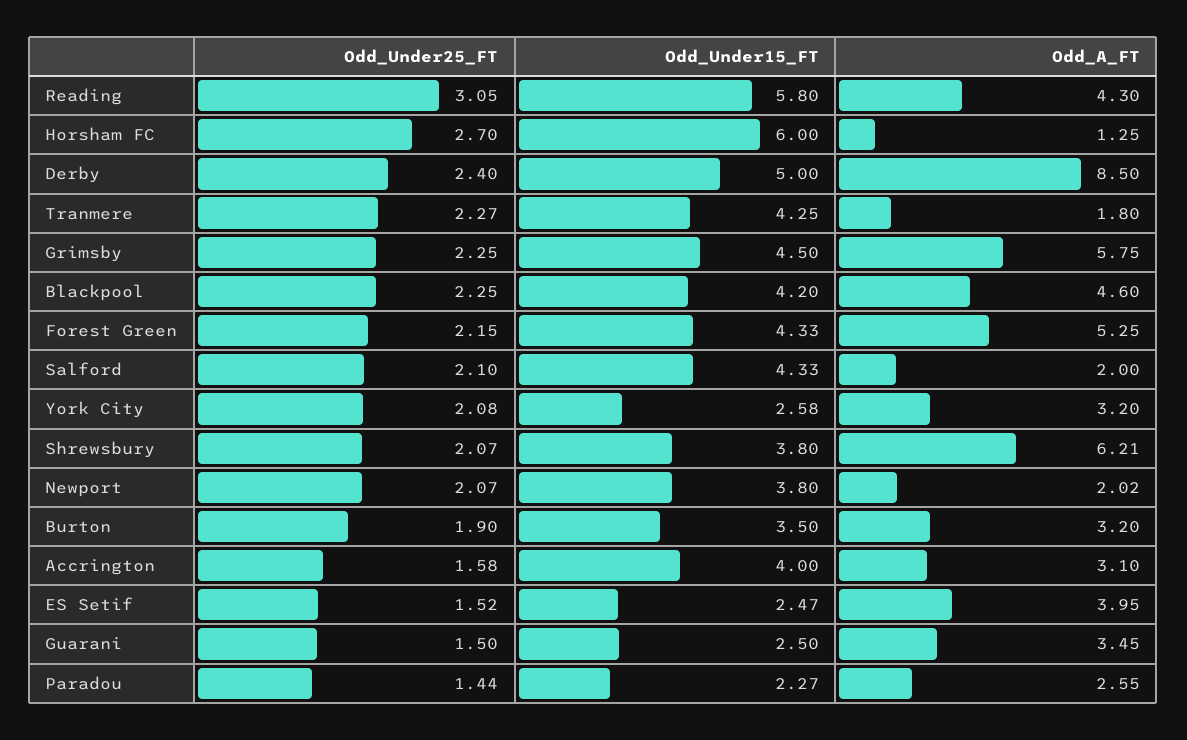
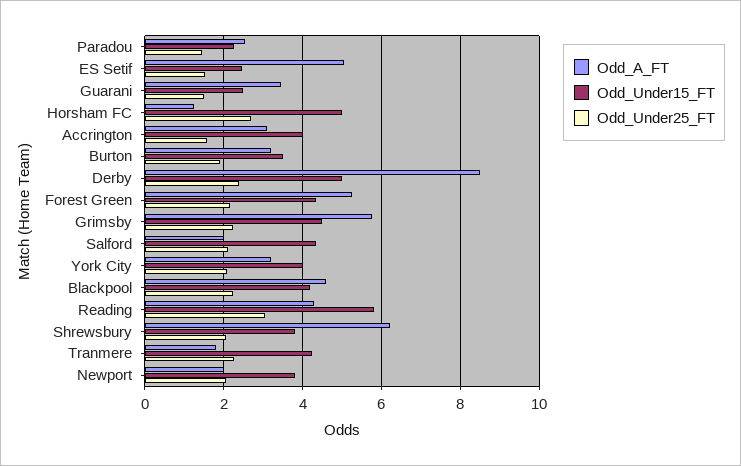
Odd_Under15_FT, Horsham FC: 6 -> 5
Odd_Under15_FT, York City: 2.58 -> 4
Odd_A_FT, ES Setif: 3.95 -> 5

